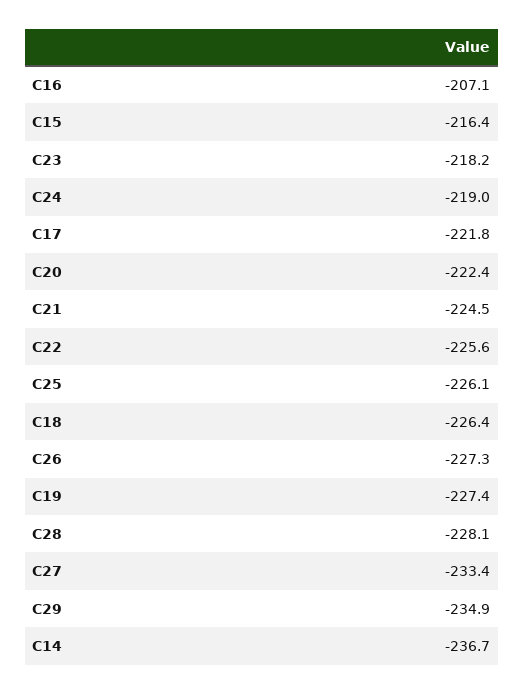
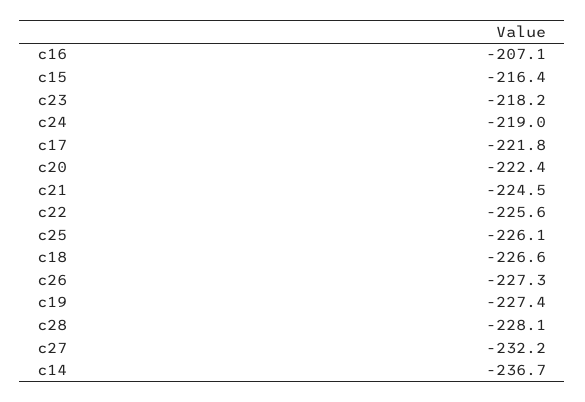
C18: -226.4 -> -226.6
C27: -233.4 -> -232.2
C29: -234.9 -> none

